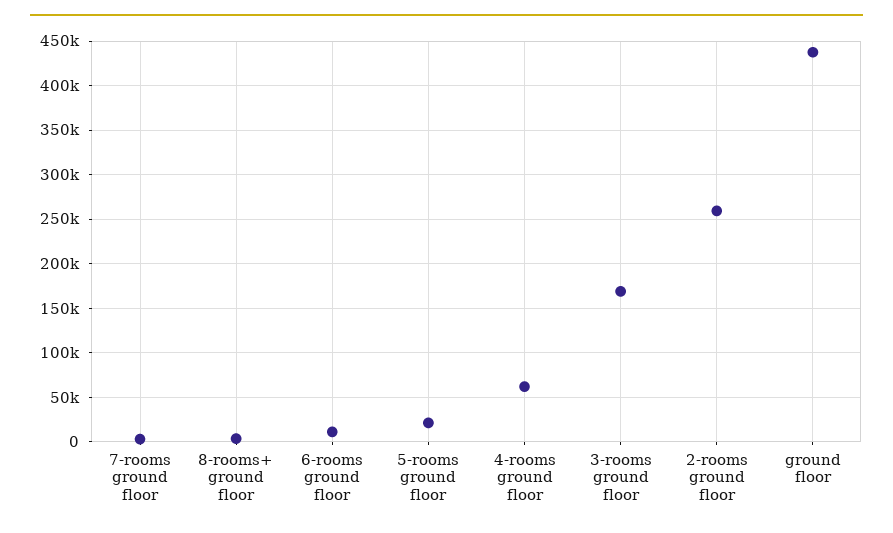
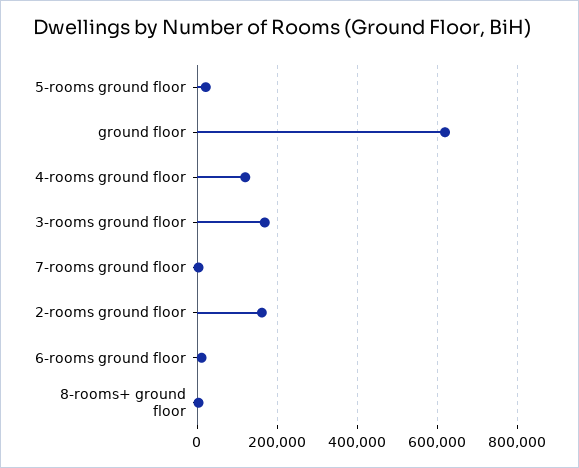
4-rooms ground floor: 60000 -> 120000
2-rooms ground floor: 260000 -> 160000
ground floor: 440000 -> 620000

